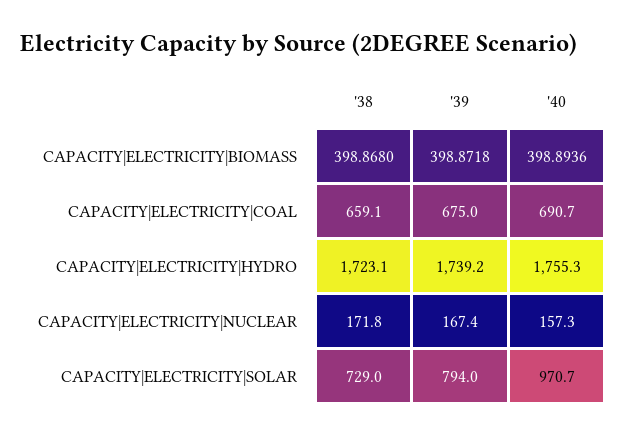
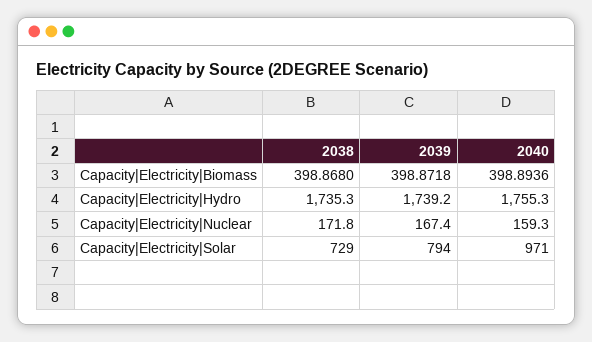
'38, CAPACITY|ELECTRICITY|COAL: 659.1 -> none
'39, CAPACITY|ELECTRICITY|COAL: 675 -> none
'40, CAPACITY|ELECTRICITY|COAL: 690.7 -> none
'38, CAPACITY|ELECTRICITY|HYDRO: 1723.1 -> 1735.3
'40, CAPACITY|ELECTRICITY|NUCLEAR: 157.3 -> 159.3

